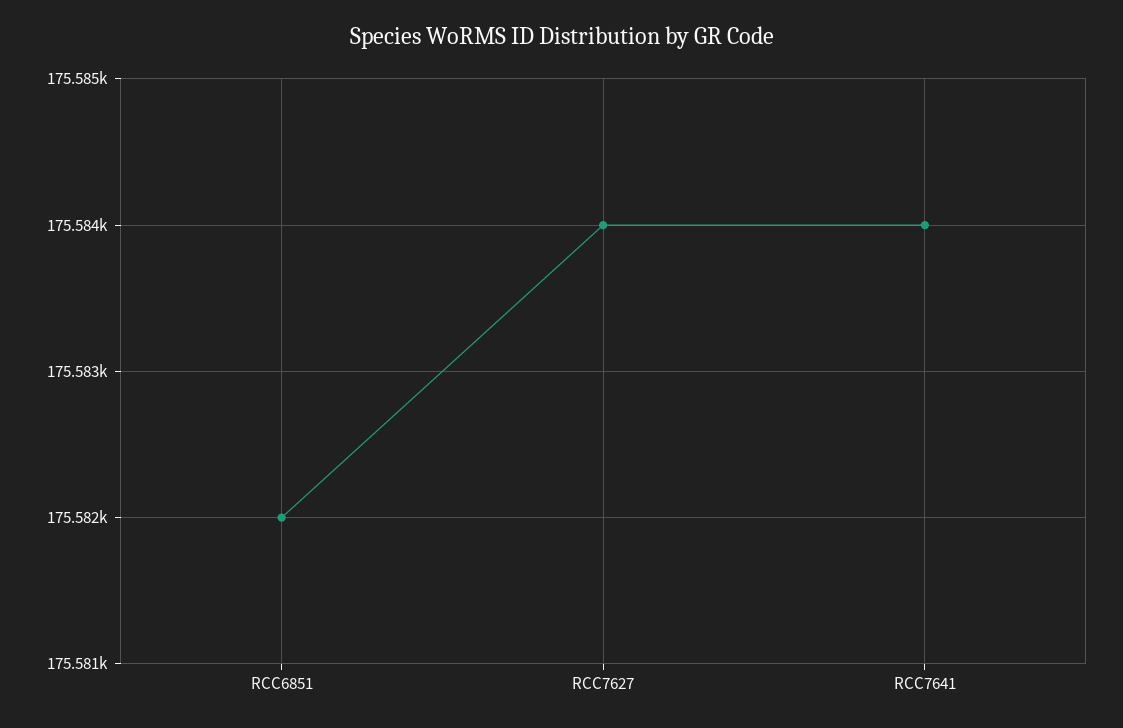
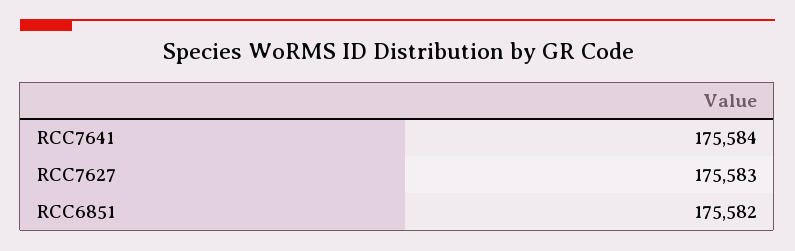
RCC7627: 175584 -> 175583

